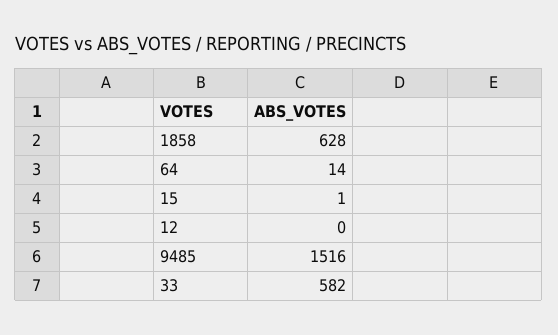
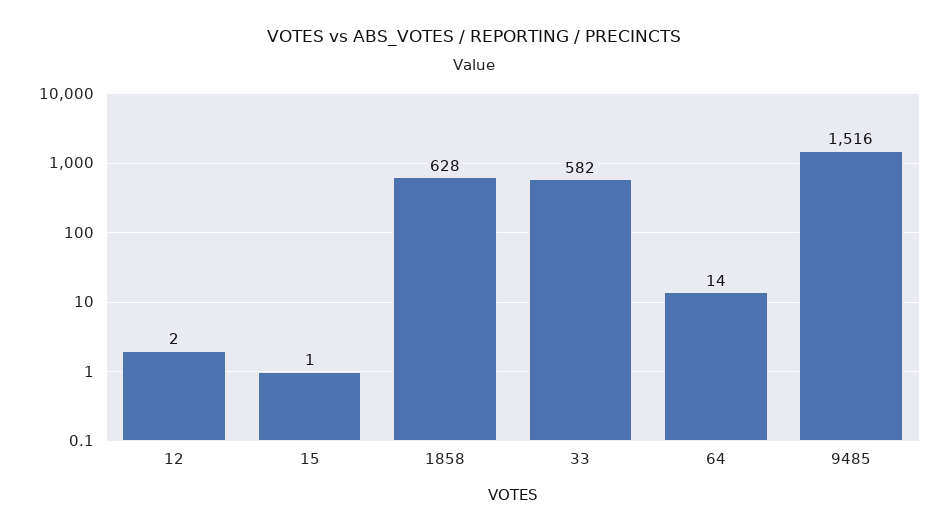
12: 0 -> 2

